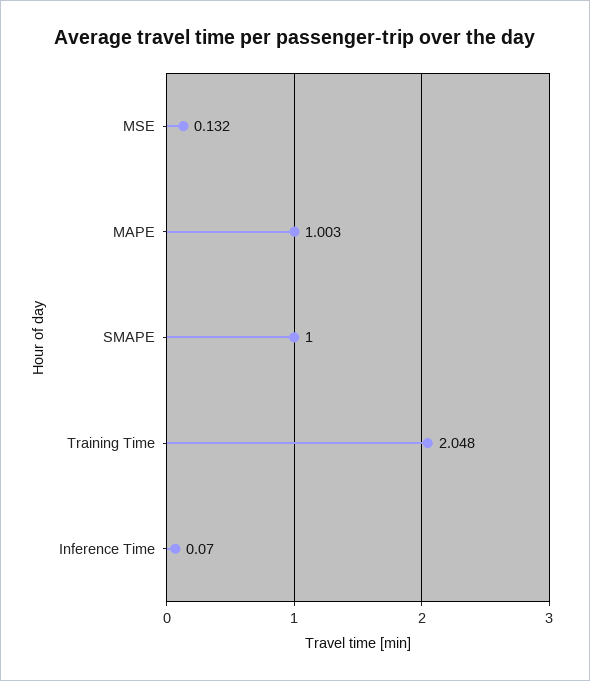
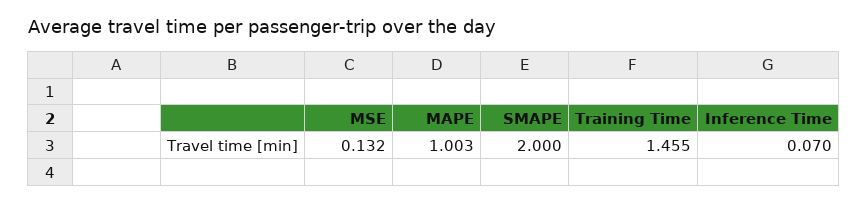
SMAPE: 1 -> 2
Training Time: 2.048 -> 1.455

